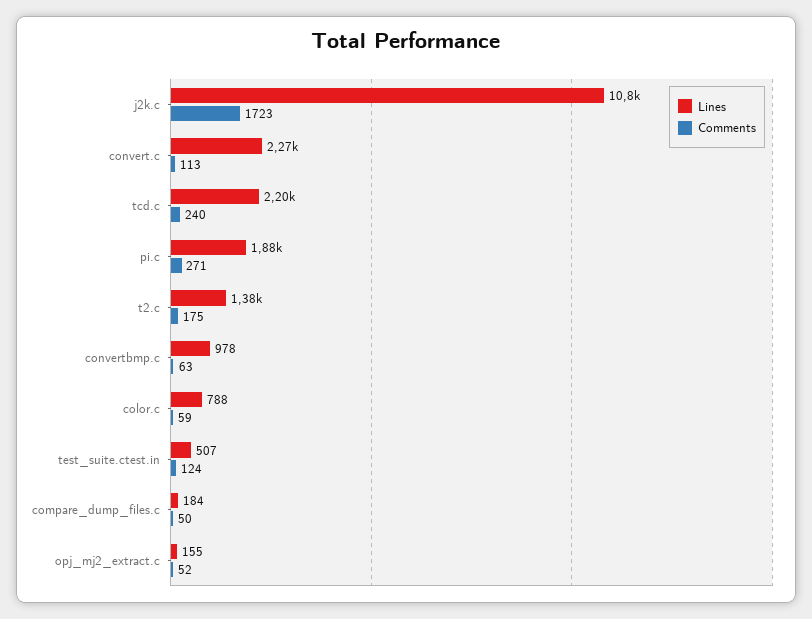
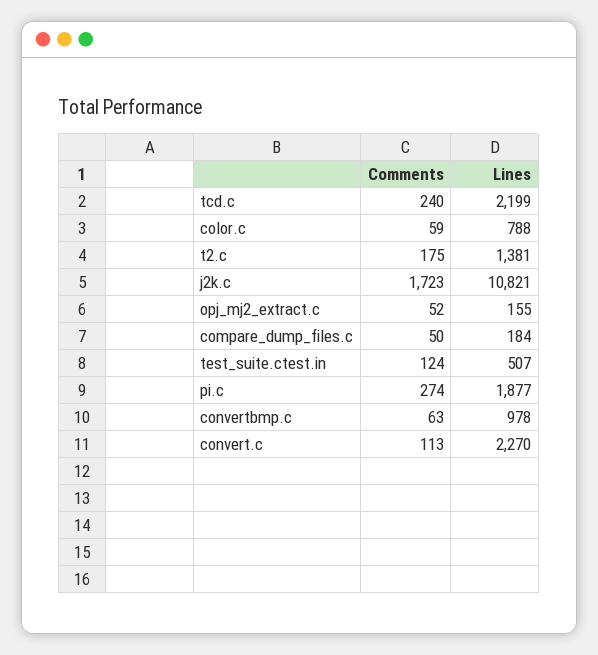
Comments, pi.c: 271 -> 274

